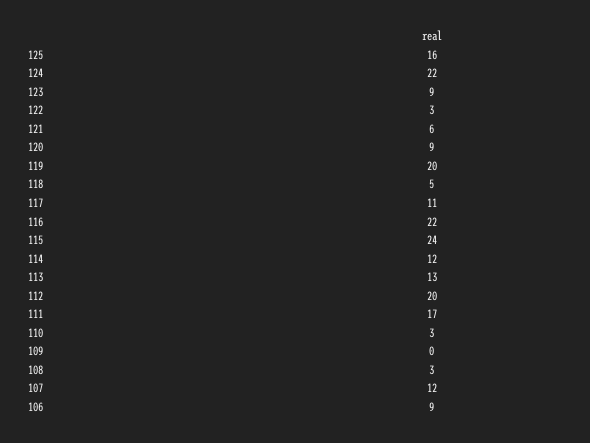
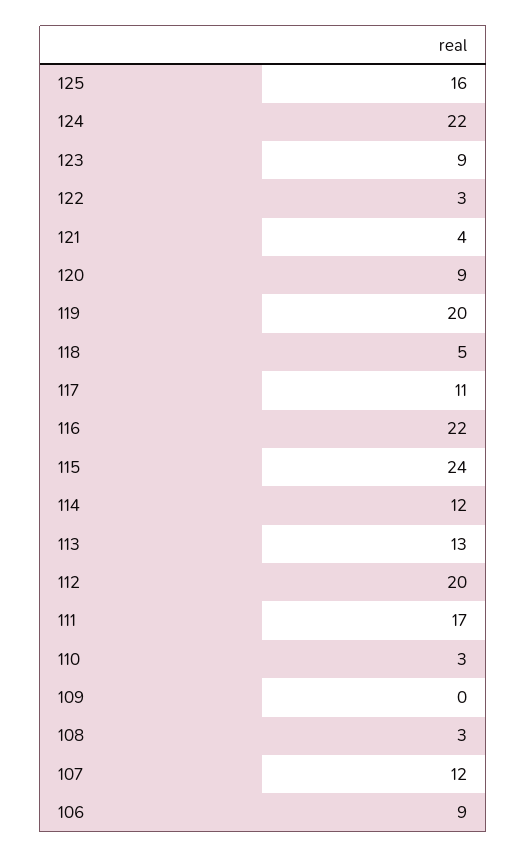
121: 6 -> 4

